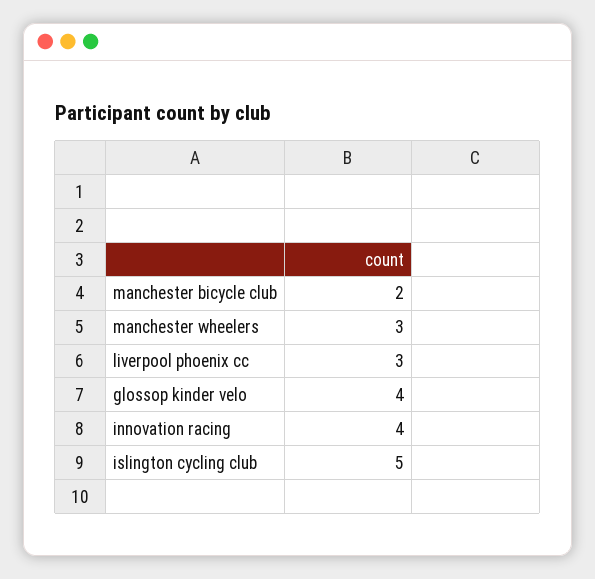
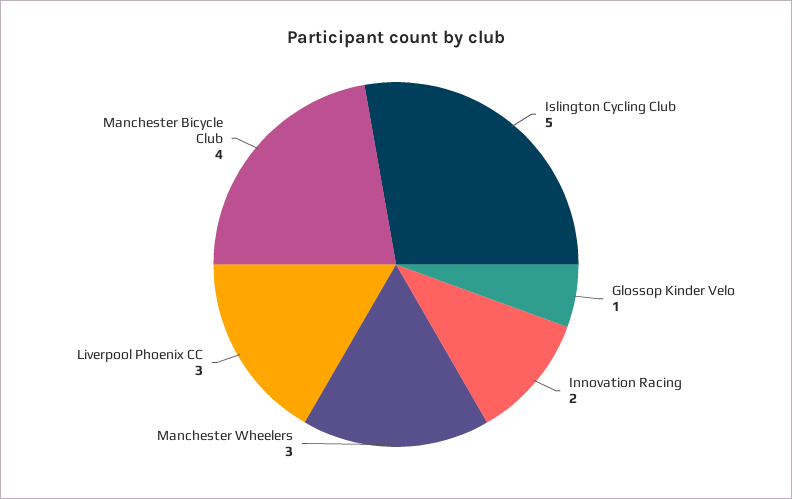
manchester bicycle club: 2 -> 4
glossop kinder velo: 4 -> 1
innovation racing: 4 -> 2

